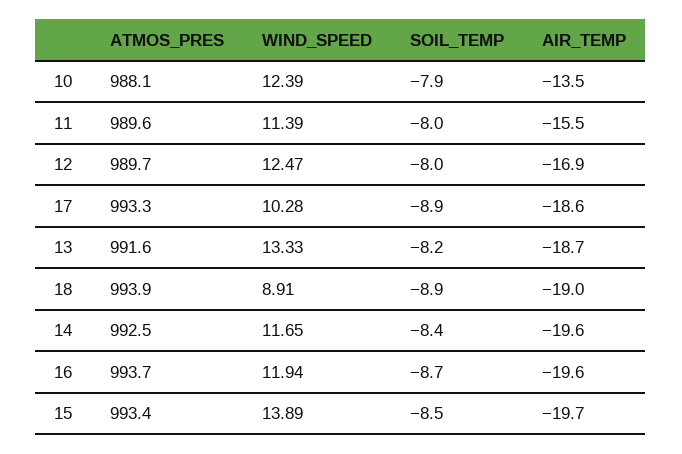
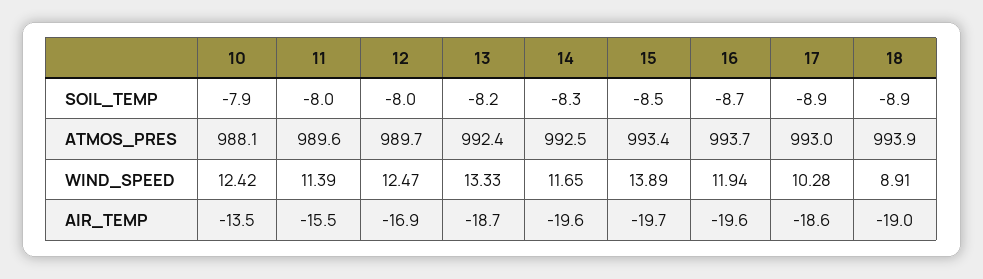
WIND_SPEED, 10: 12.39 -> 12.42
ATMOS_PRES, 17: 993.3 -> 993
ATMOS_PRES, 13: 991.6 -> 992.4
SOIL_TEMP, 14: -8.4 -> -8.3

